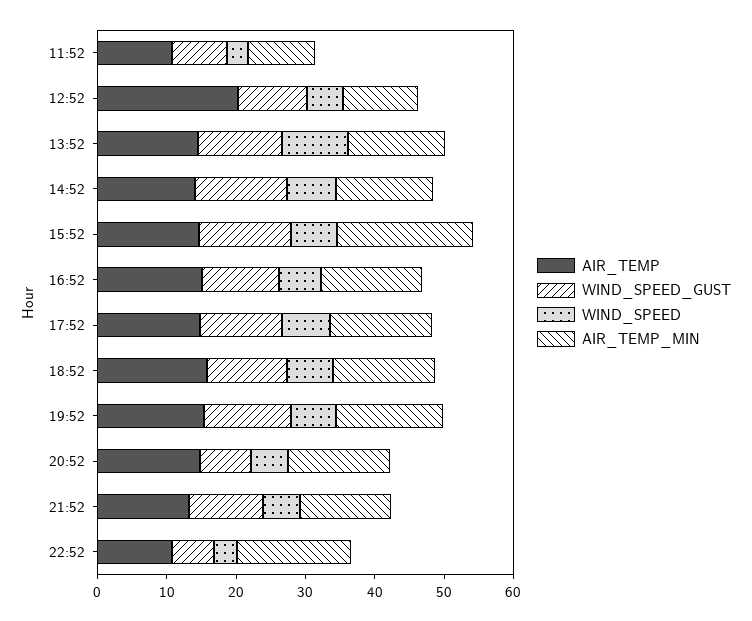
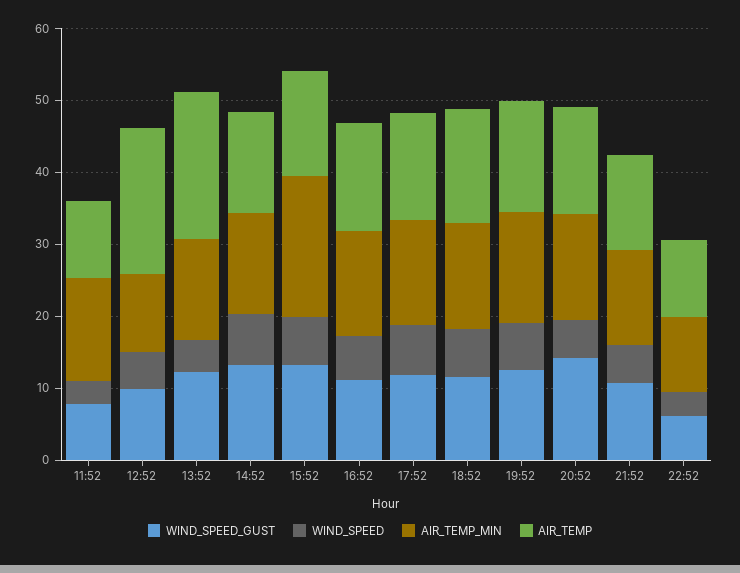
AIR_TEMP_MIN, 11:52: 10 -> 14
AIR_TEMP, 13:52: 14 -> 20
WIND_SPEED, 13:52: 10 -> 4
WIND_SPEED_GUST, 20:52: 8 -> 14
AIR_TEMP_MIN, 22:52: 16 -> 10

